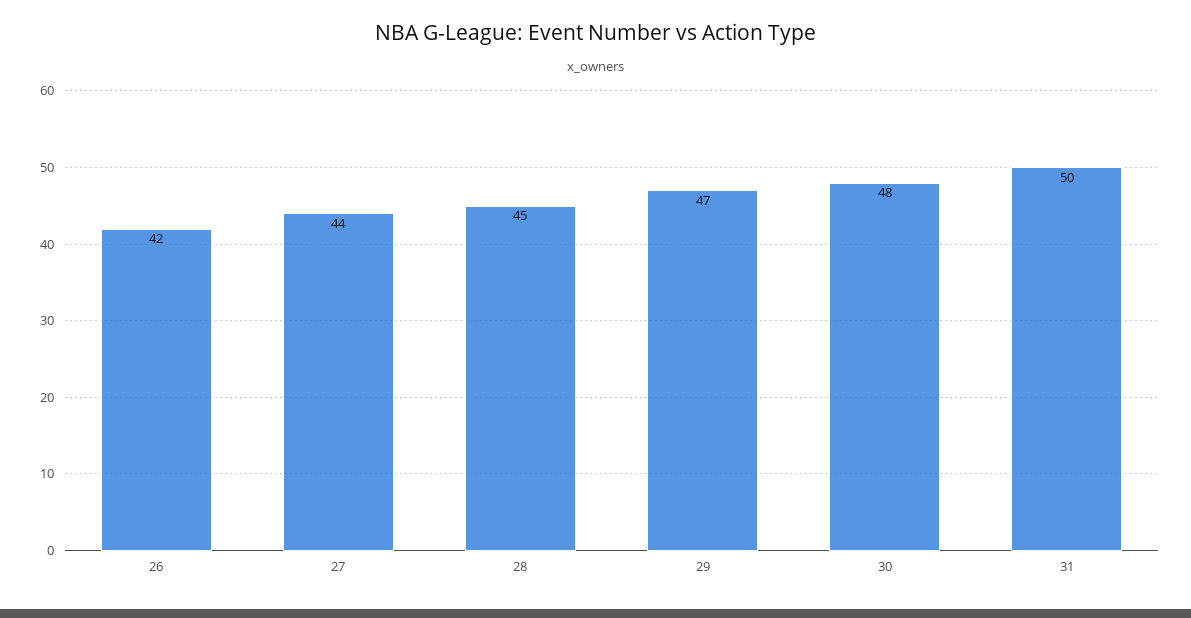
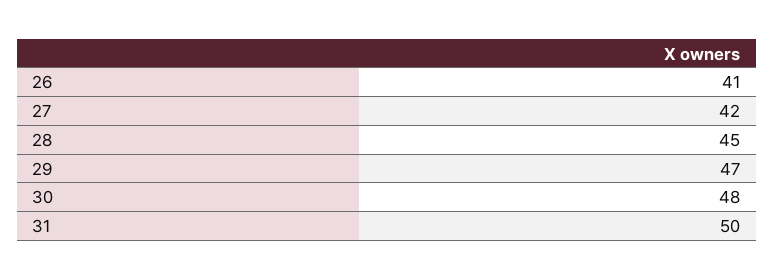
26: 42 -> 41
27: 44 -> 42

